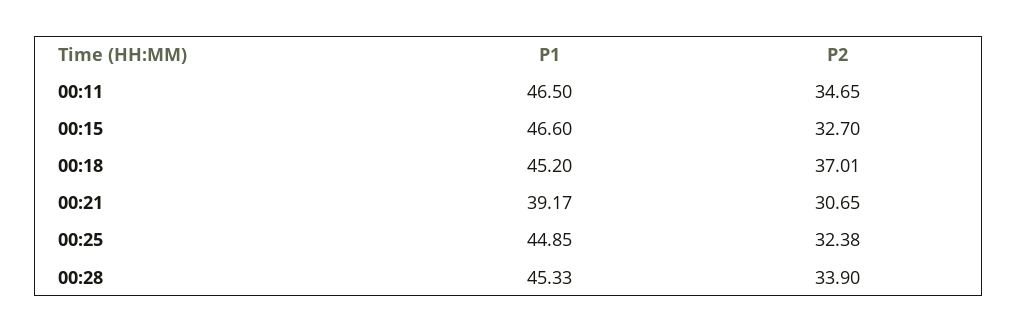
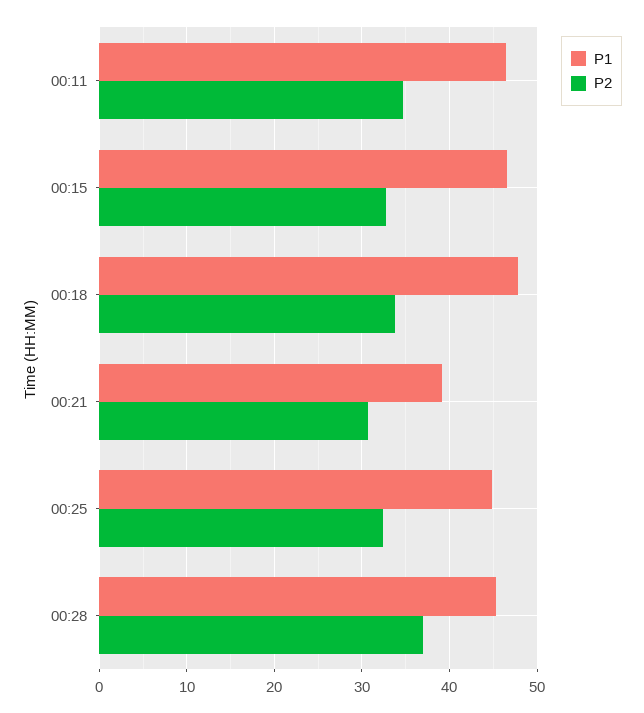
P1, 00:18: 45.2 -> 48
P2, 00:18: 37.01 -> 34
P2, 00:28: 33.9 -> 37

